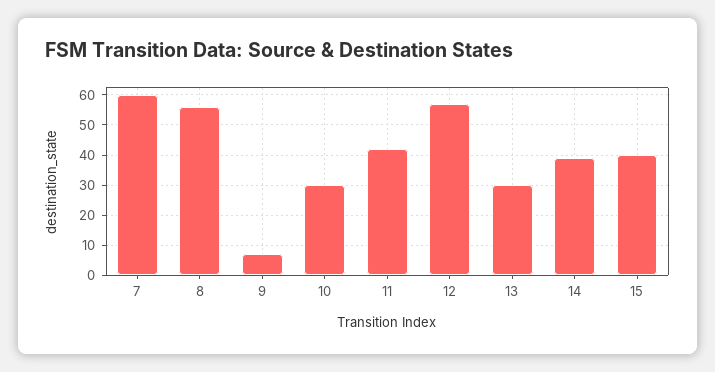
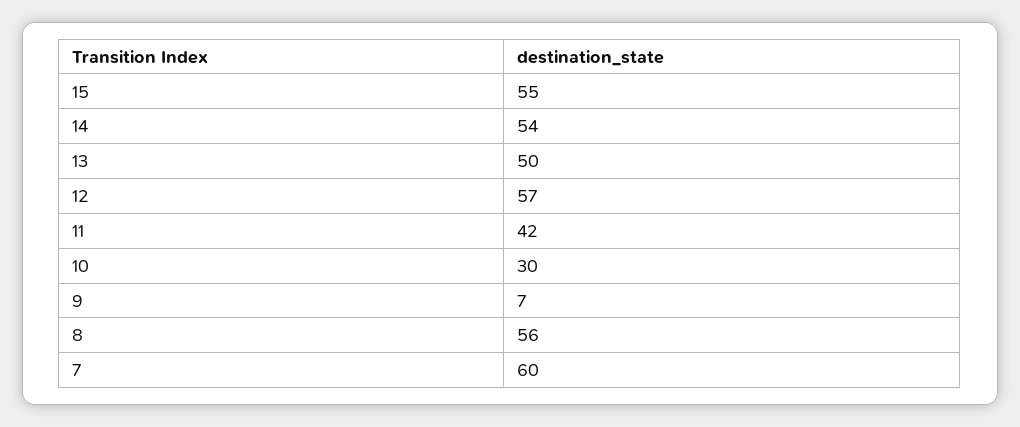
13: 30 -> 50
14: 40 -> 54
15: 40 -> 55

